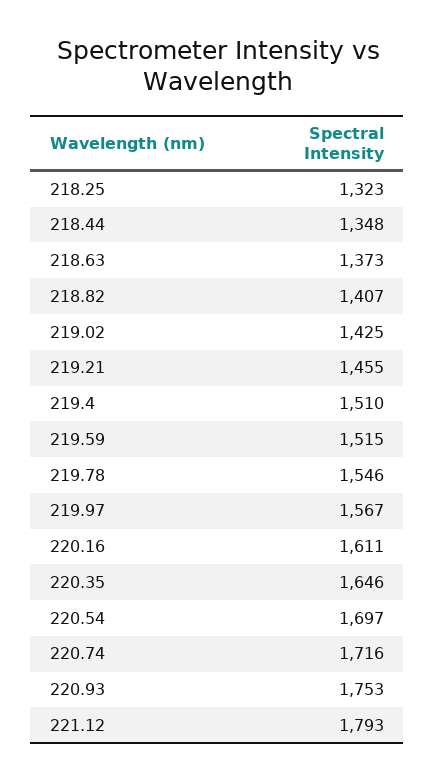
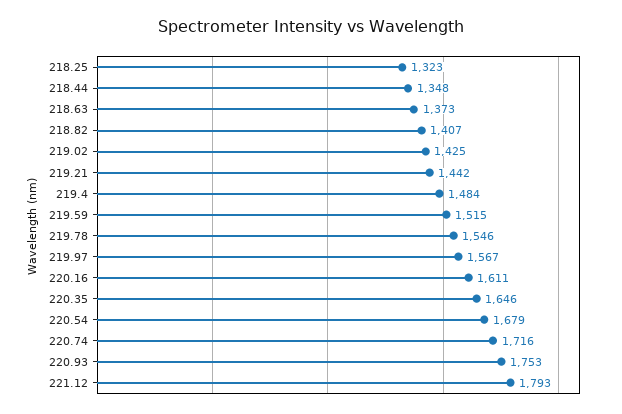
219.21: 1455 -> 1442
219.4: 1510 -> 1484
220.54: 1697 -> 1679

